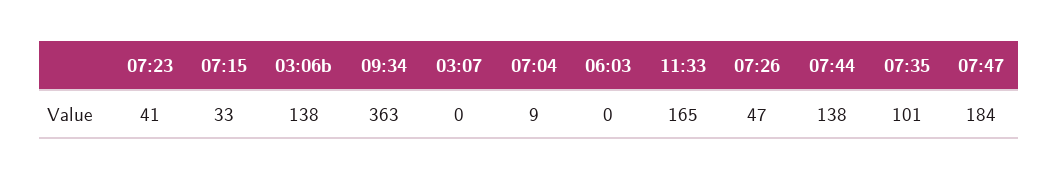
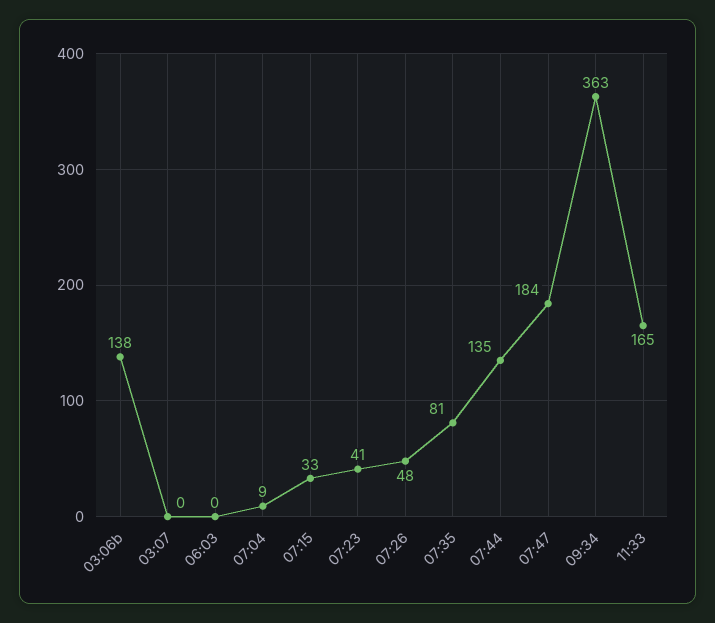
07:26: 47 -> 48
07:44: 138 -> 135
07:35: 101 -> 81

